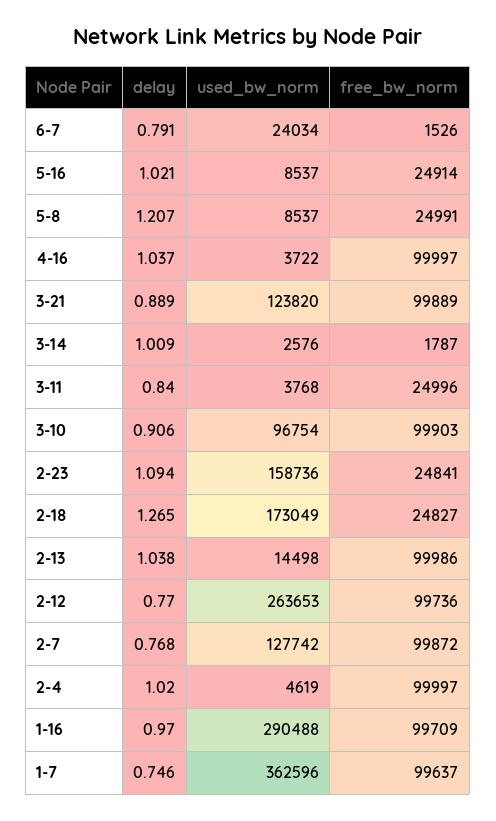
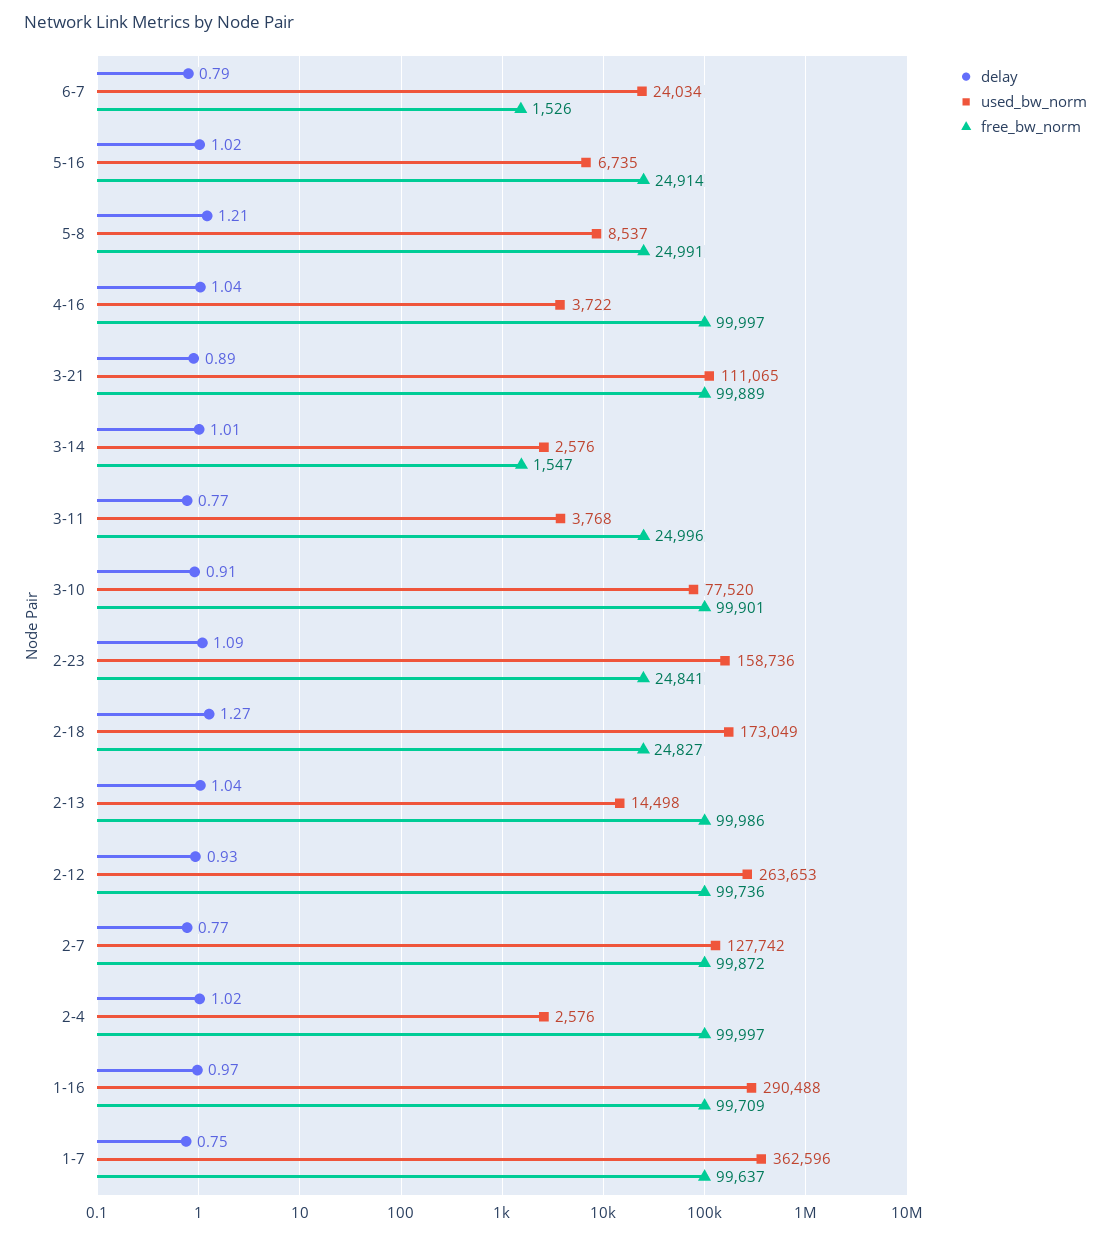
used_bw_norm, 5-16: 8537 -> 6735
used_bw_norm, 3-21: 123820 -> 111065
free_bw_norm, 3-14: 1787 -> 1547
delay, 3-11: 0.84 -> 0.77
used_bw_norm, 3-10: 96754 -> 77520
free_bw_norm, 3-10: 99903 -> 99901
delay, 2-12: 0.77 -> 0.93
used_bw_norm, 2-4: 4619 -> 2576

